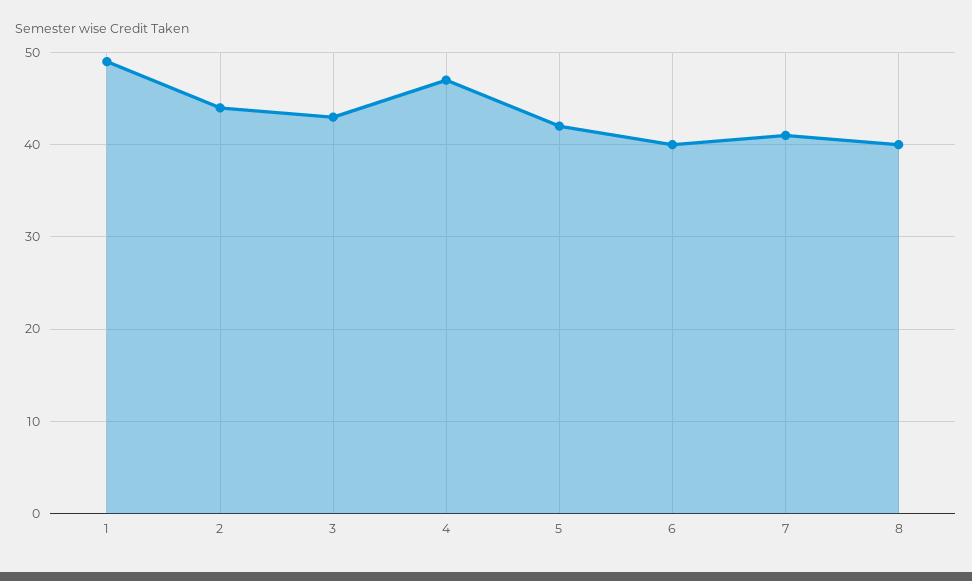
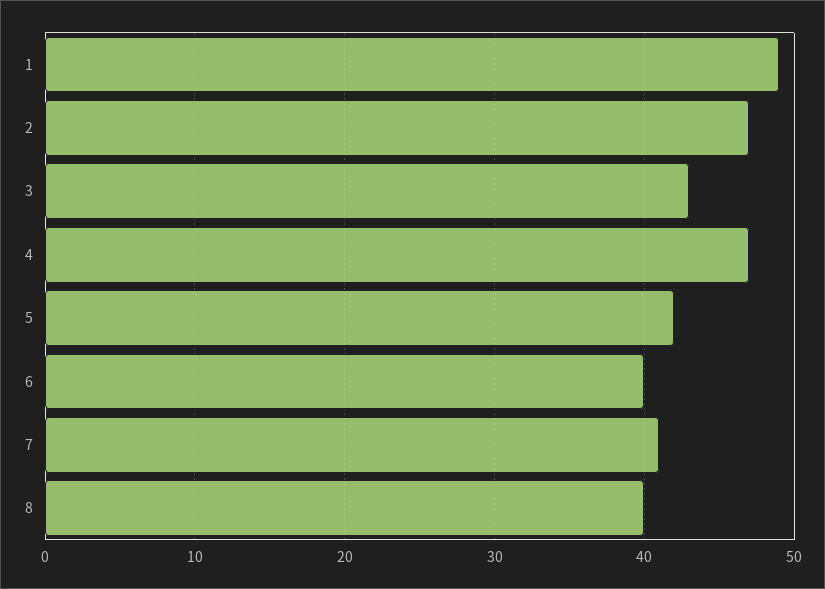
2: 44 -> 47

